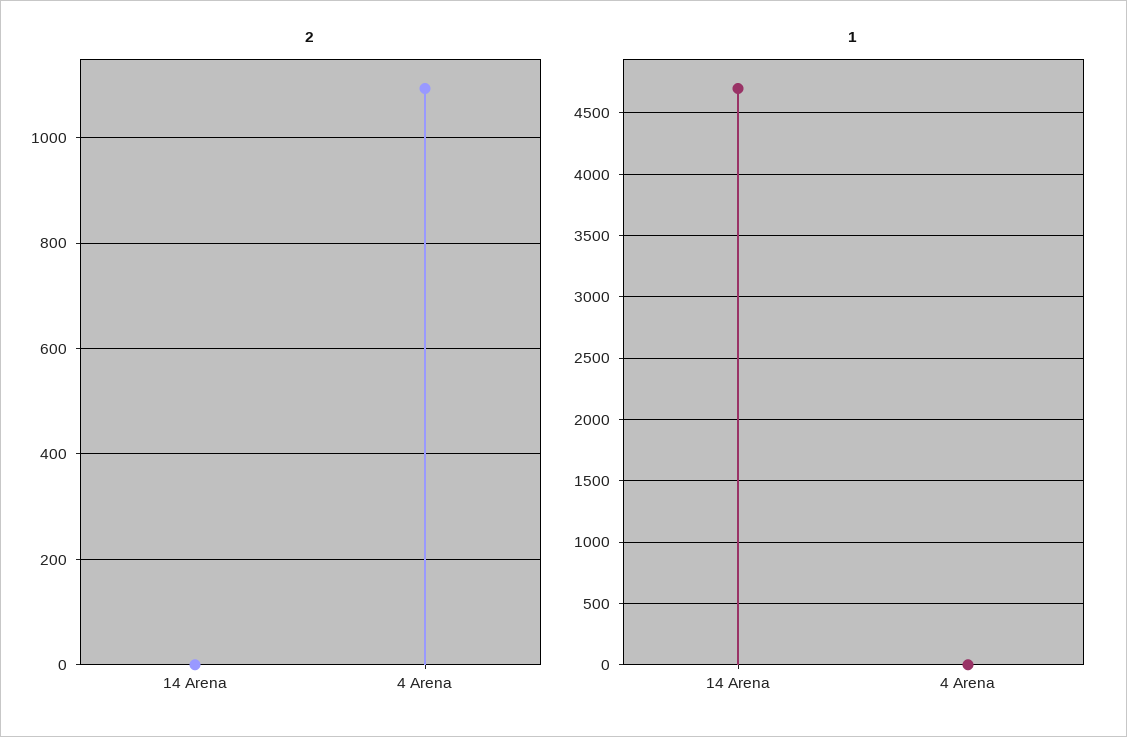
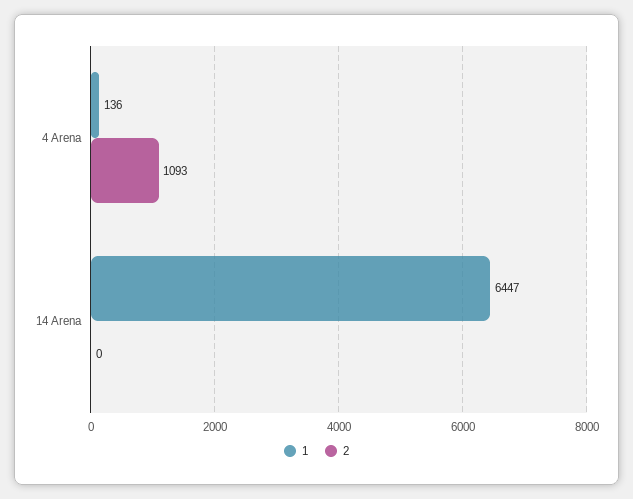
1, 14 Arena: 4700 -> 6447
1, 4 Arena: 0 -> 136

